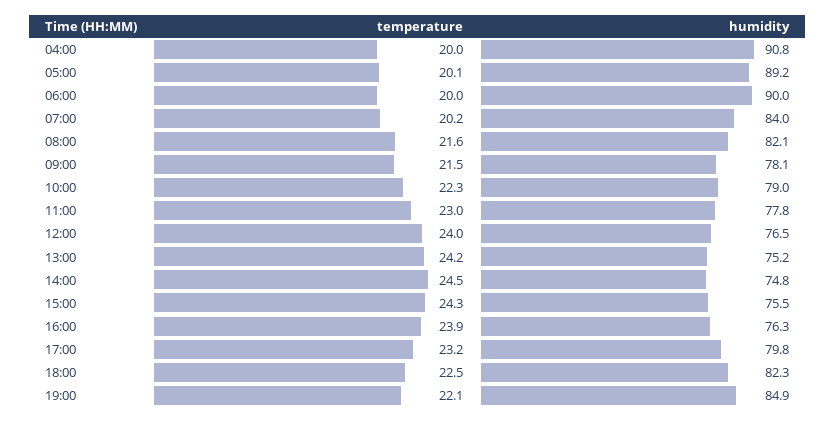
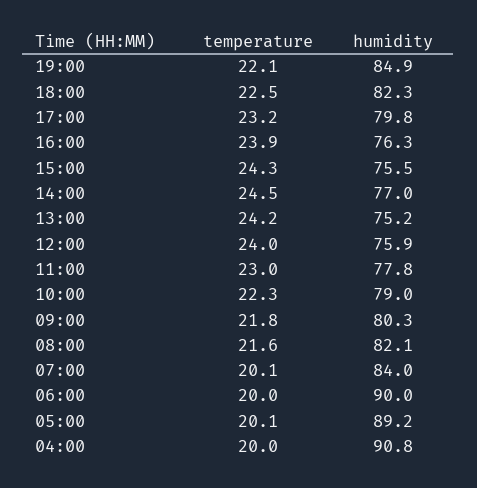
temperature, 07:00: 20.2 -> 20.1
temperature, 09:00: 21.5 -> 21.8
humidity, 09:00: 78.1 -> 80.3
humidity, 12:00: 76.5 -> 75.9
humidity, 14:00: 74.8 -> 77

